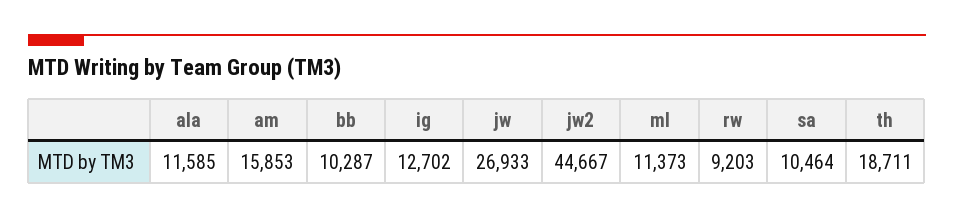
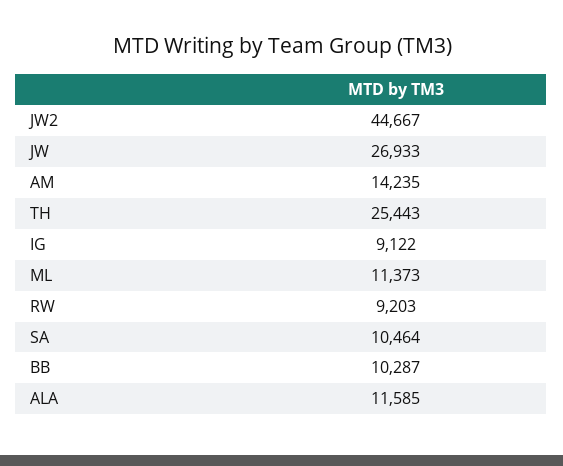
am: 15853 -> 14235
ig: 12702 -> 9122
th: 18711 -> 25443

